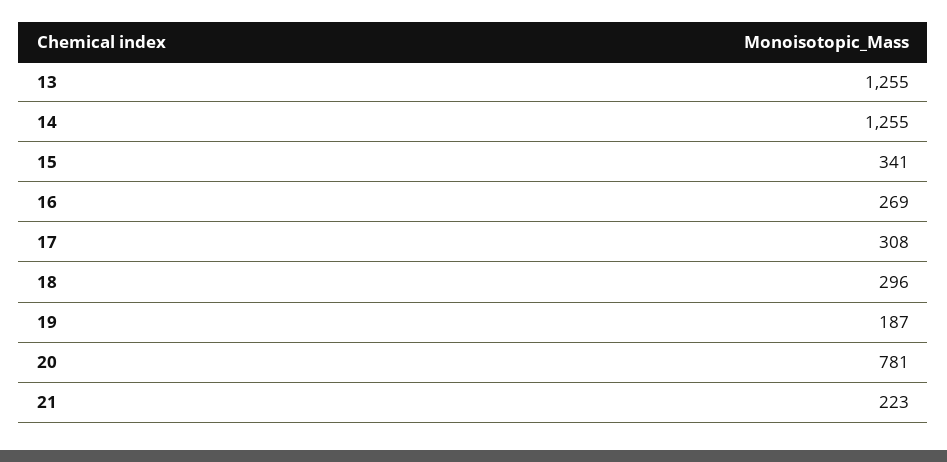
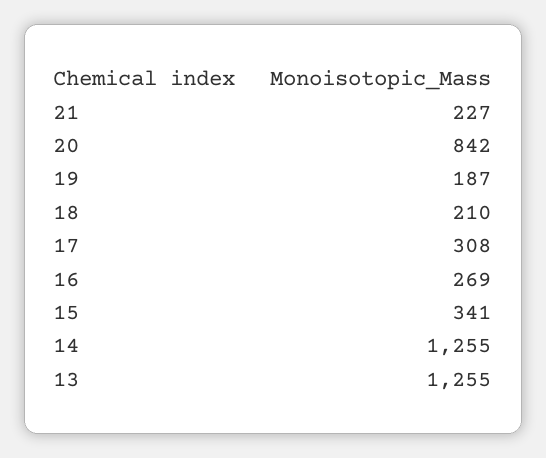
18: 296 -> 210
20: 781 -> 842
21: 223 -> 227

